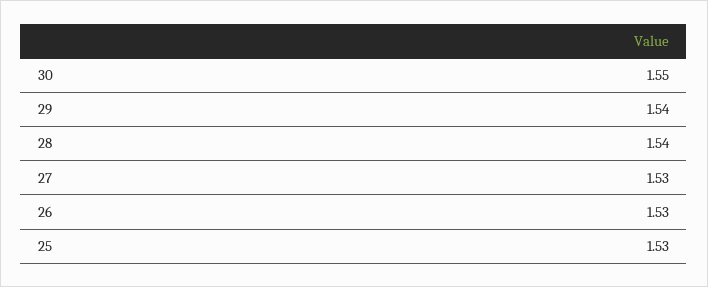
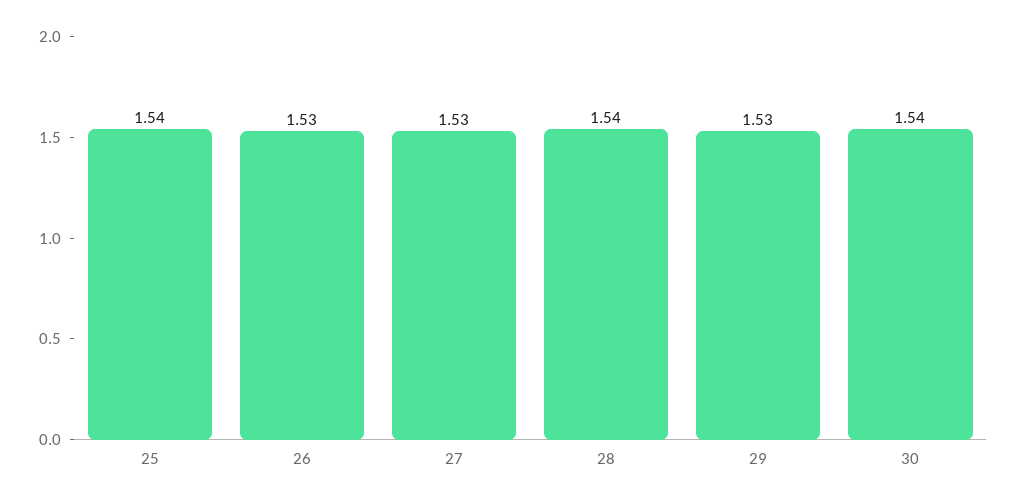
30: 1.55 -> 1.54
29: 1.54 -> 1.53
25: 1.53 -> 1.54

